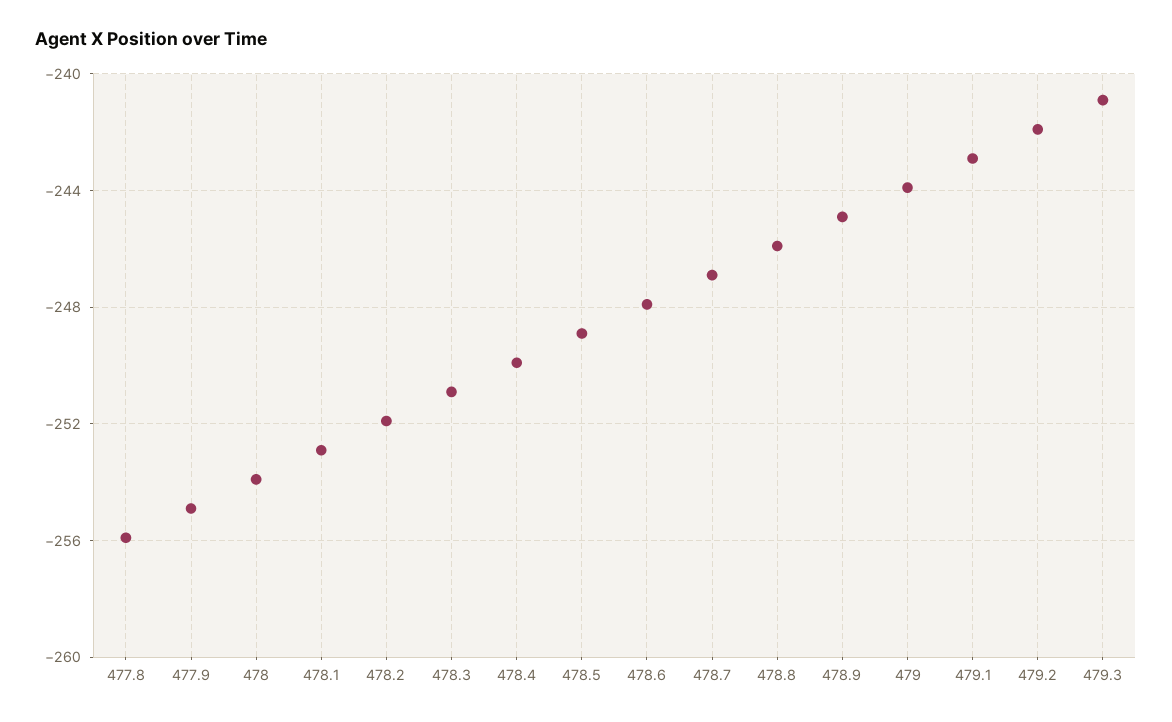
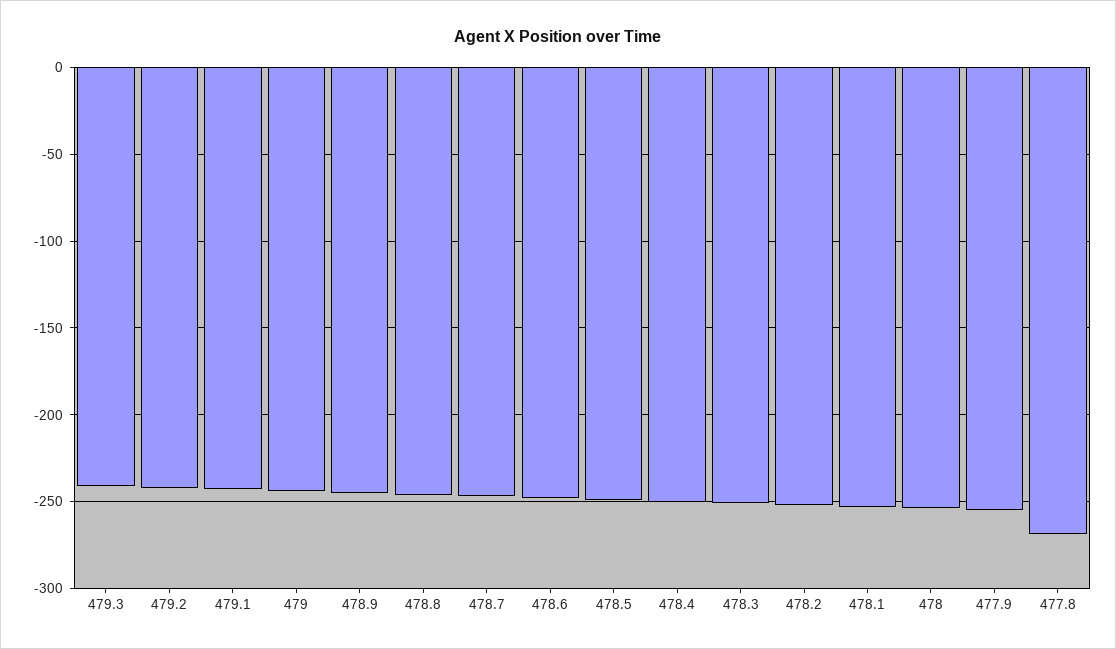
477.8: -256 -> -270

